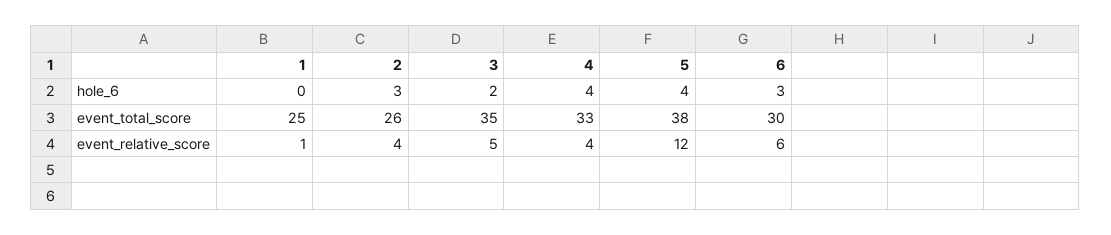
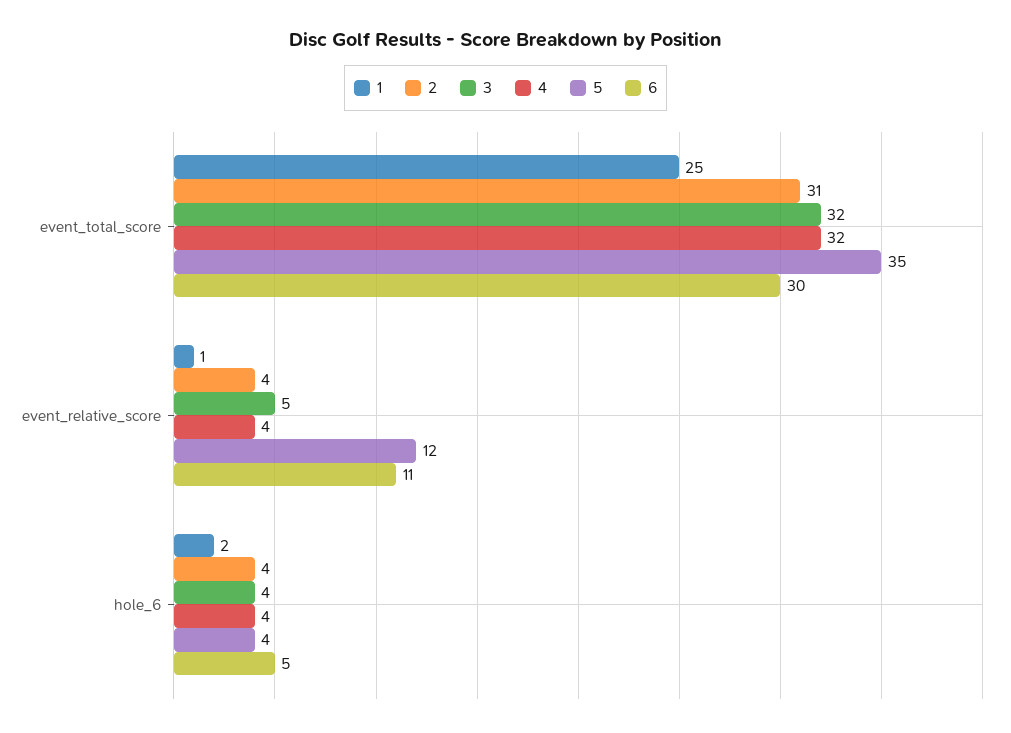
1, hole_6: 0 -> 2
2, hole_6: 3 -> 4
3, hole_6: 2 -> 4
6, hole_6: 3 -> 5
2, event_total_score: 26 -> 31
3, event_total_score: 35 -> 32
4, event_total_score: 33 -> 32
5, event_total_score: 38 -> 35
6, event_relative_score: 6 -> 11

